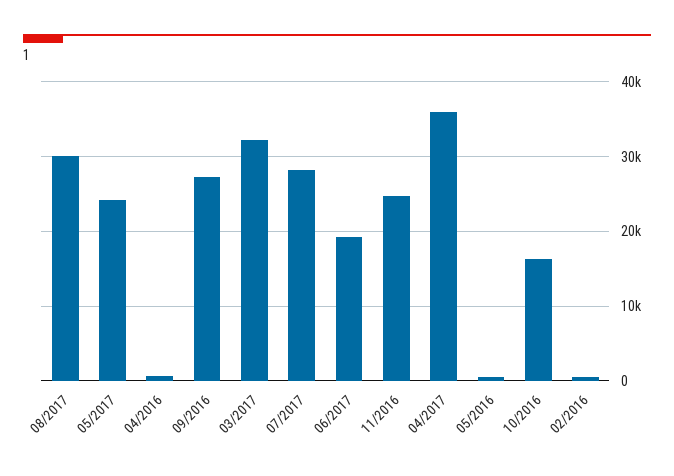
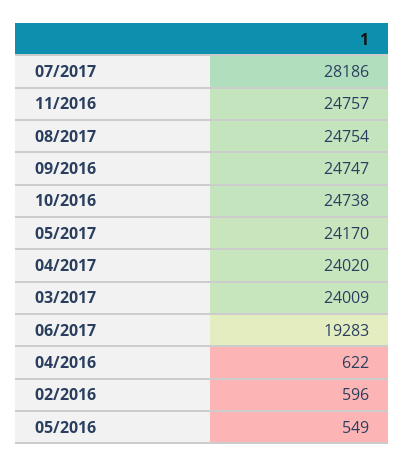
08/2017: 30000 -> 24754
09/2016: 27000 -> 24747
03/2017: 32000 -> 24009
04/2017: 36000 -> 24020
10/2016: 16000 -> 24738

